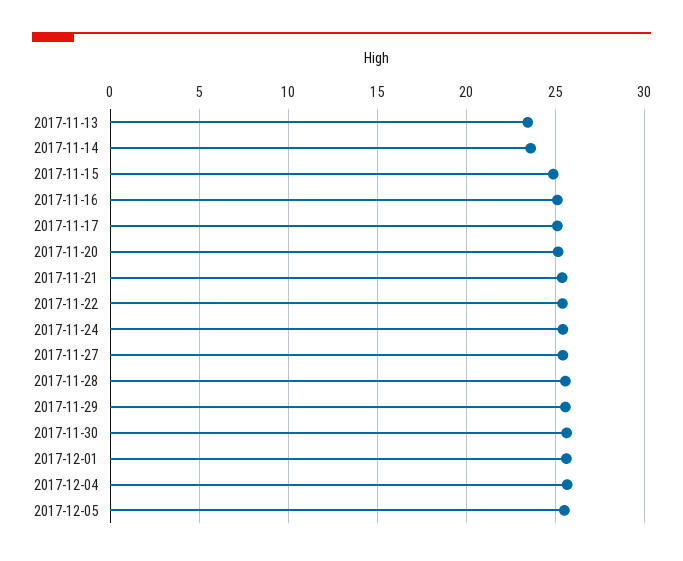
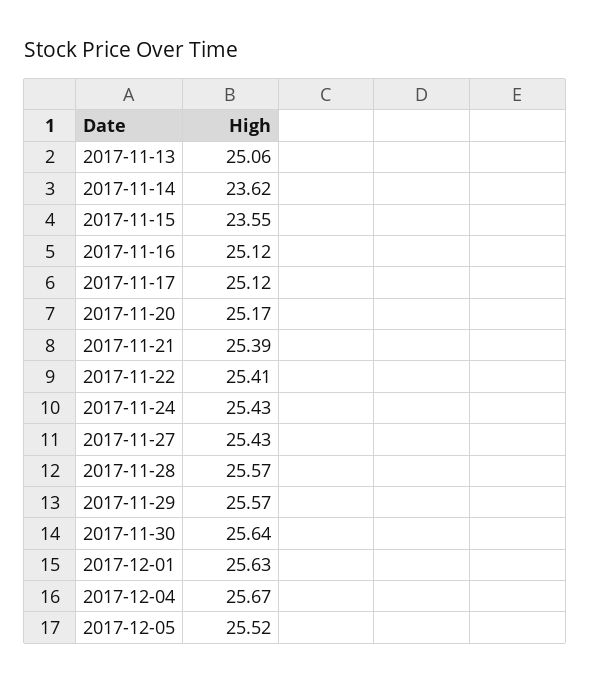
2017-11-13: 23.5 -> 25.06
2017-11-15: 25 -> 23.55

